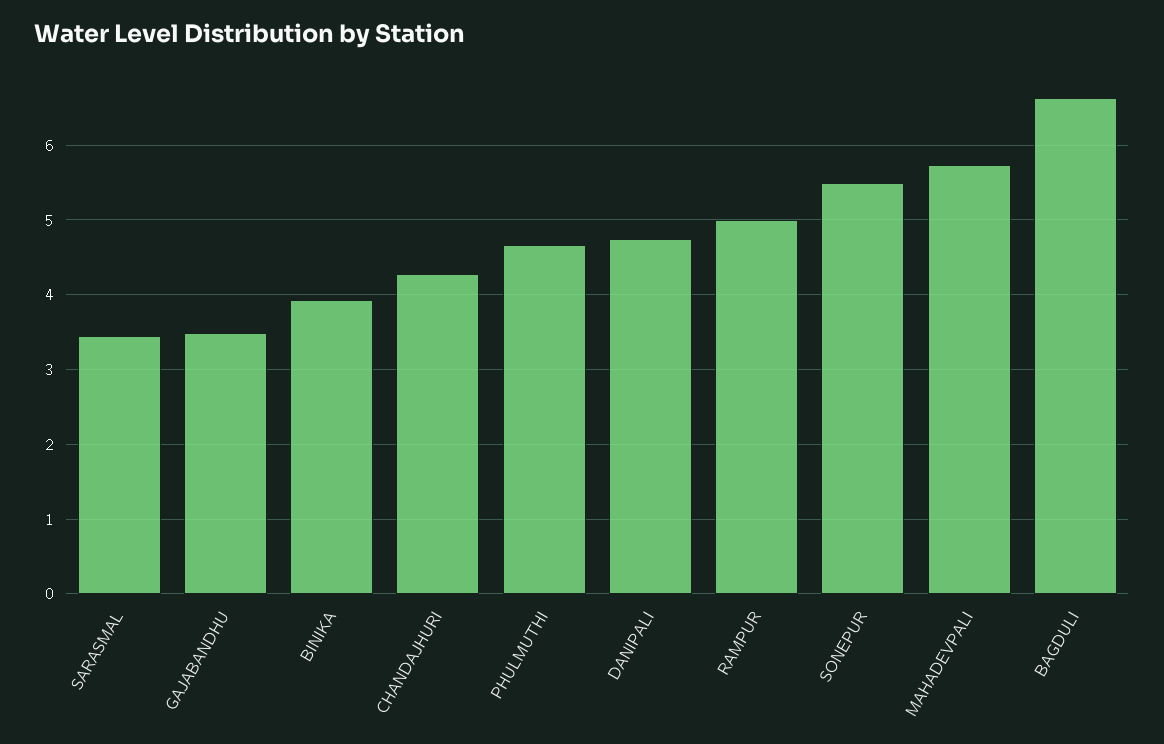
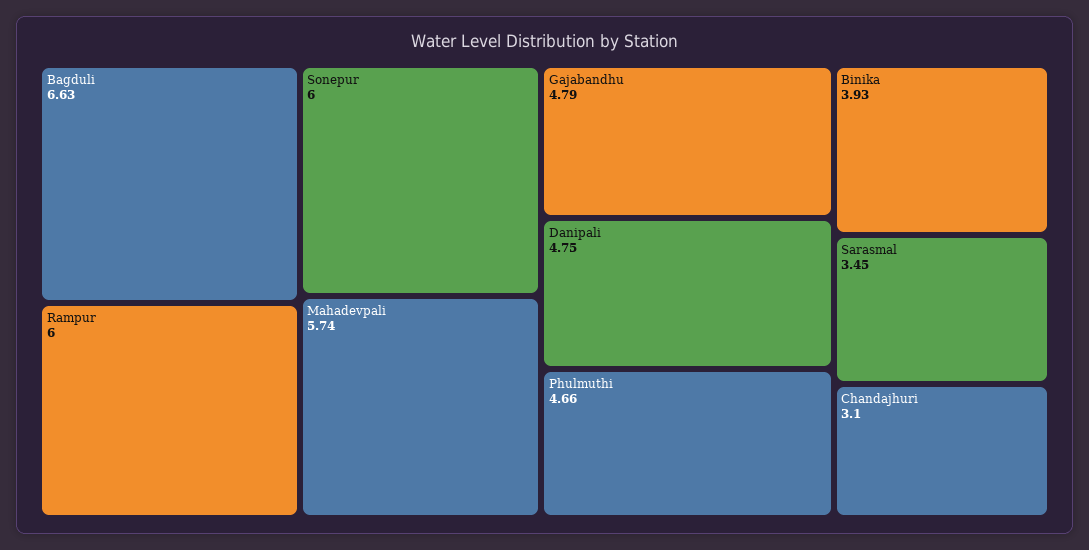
GAJABANDHU: 3.5 -> 4.79
CHANDAJHURI: 4.3 -> 3.1
RAMPUR: 5 -> 6
SONEPUR: 5.5 -> 6

